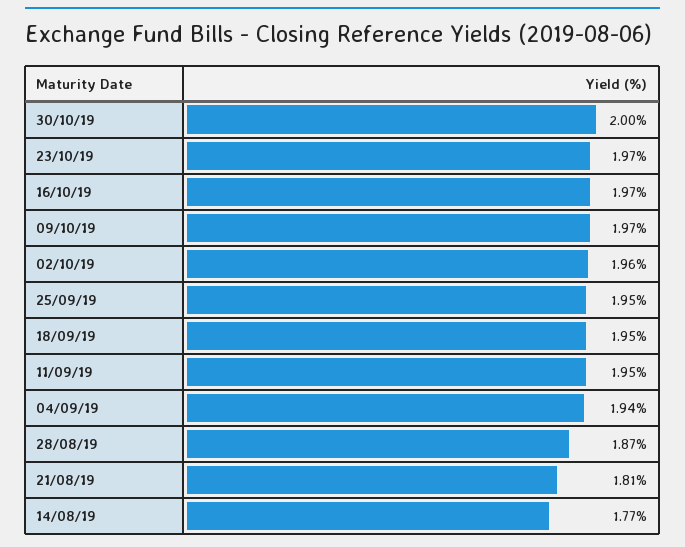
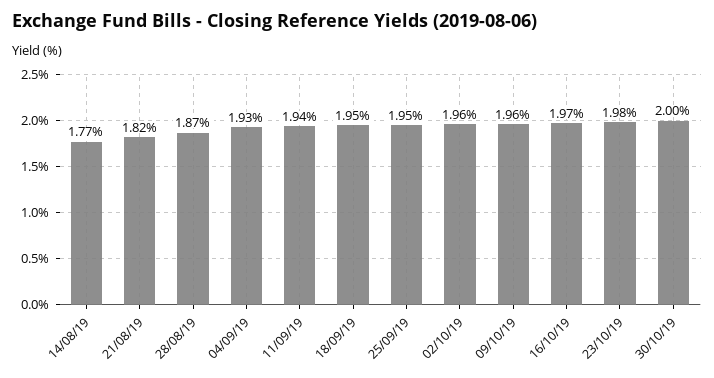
23/10/19: 1.97 -> 1.98
09/10/19: 1.97 -> 1.96
11/09/19: 1.95 -> 1.94
04/09/19: 1.94 -> 1.93
21/08/19: 1.81 -> 1.82

